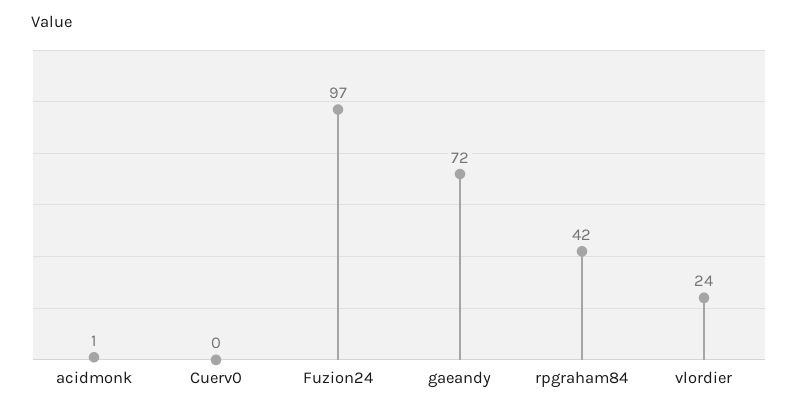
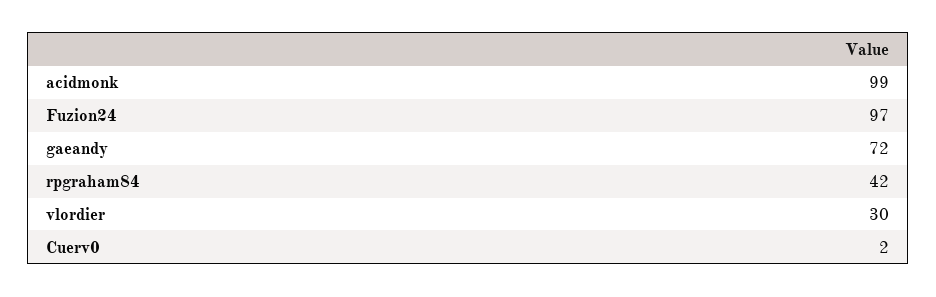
acidmonk: 1 -> 99
Cuerv0: 0 -> 2
vlordier: 24 -> 30

